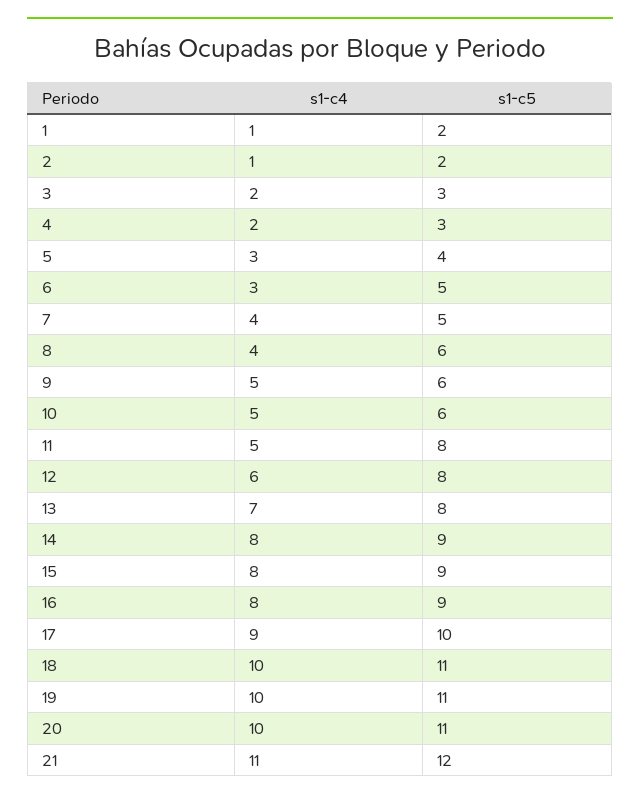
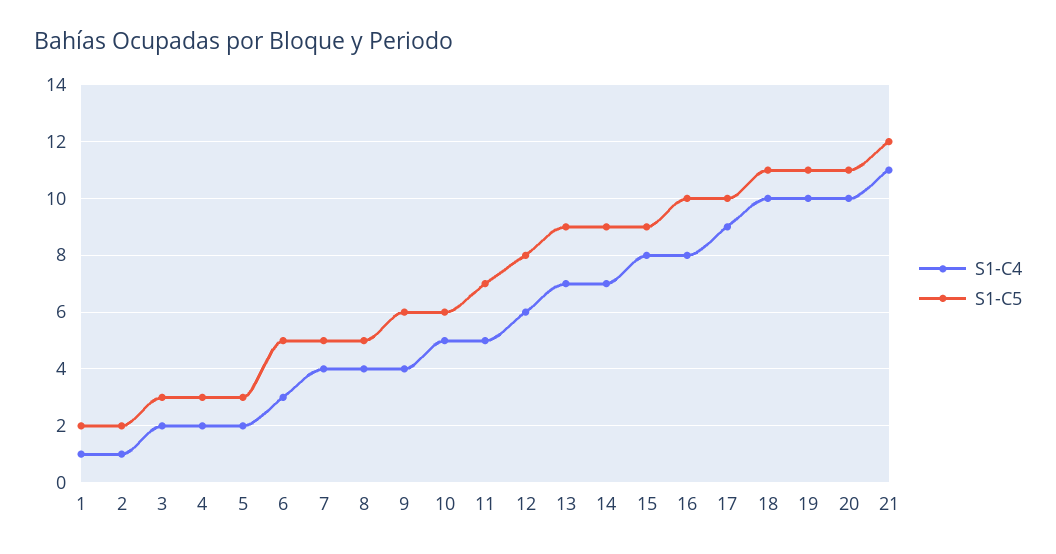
s1-c4, 5: 3 -> 2
s1-c5, 5: 4 -> 3
s1-c5, 8: 6 -> 5
s1-c4, 9: 5 -> 4
s1-c5, 11: 8 -> 7
s1-c5, 13: 8 -> 9
s1-c4, 14: 8 -> 7
s1-c5, 16: 9 -> 10

